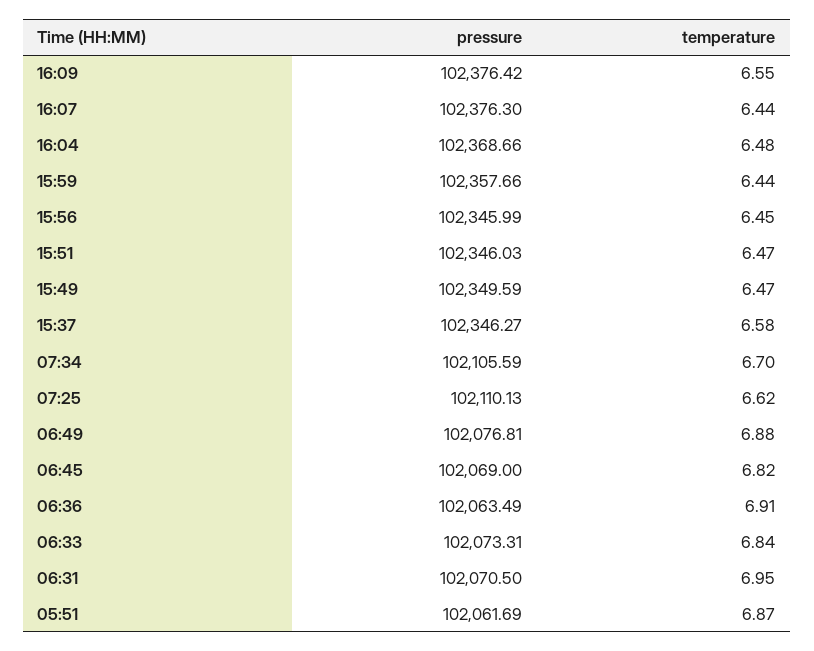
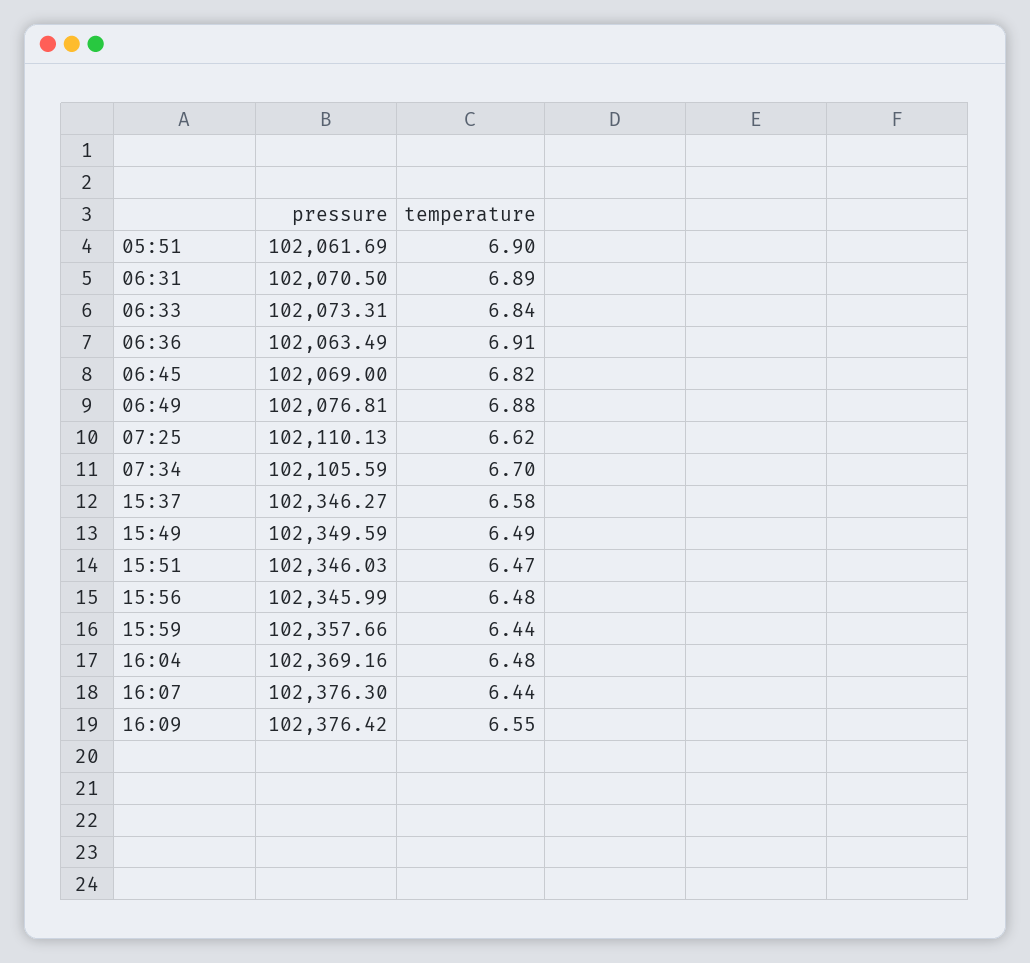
pressure, 16:04: 102368.66 -> 102369.16
temperature, 15:56: 6.45 -> 6.48
temperature, 15:49: 6.47 -> 6.49
temperature, 06:31: 6.95 -> 6.89
temperature, 05:51: 6.87 -> 6.9

